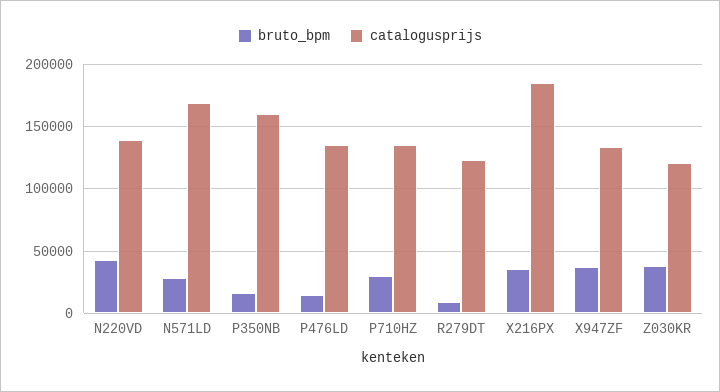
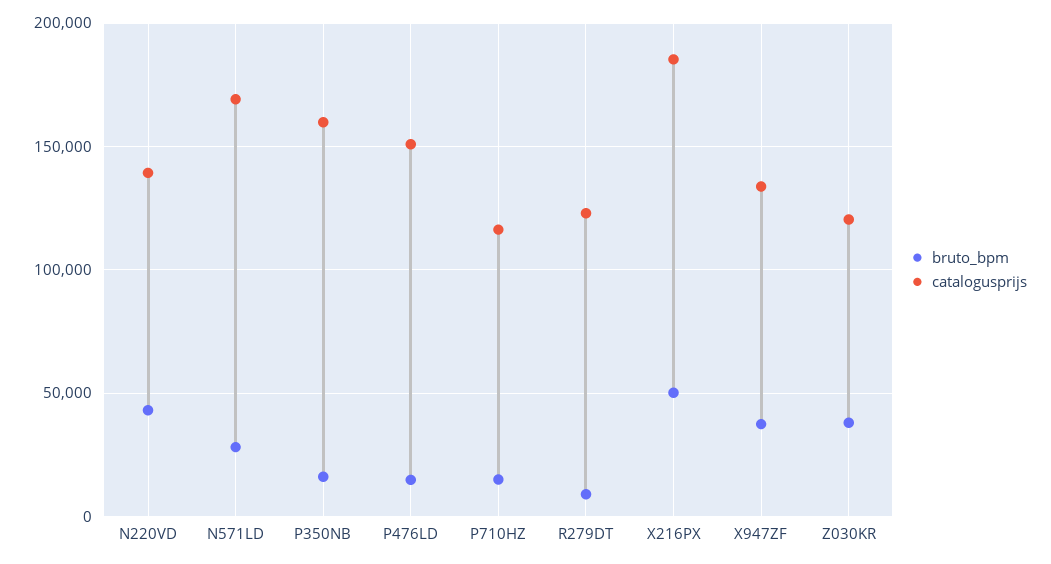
catalogusprijs, P476LD: 135000 -> 150000
bruto_bpm, P710HZ: 30000 -> 15000
catalogusprijs, P710HZ: 135000 -> 115000
bruto_bpm, X216PX: 35000 -> 50000

